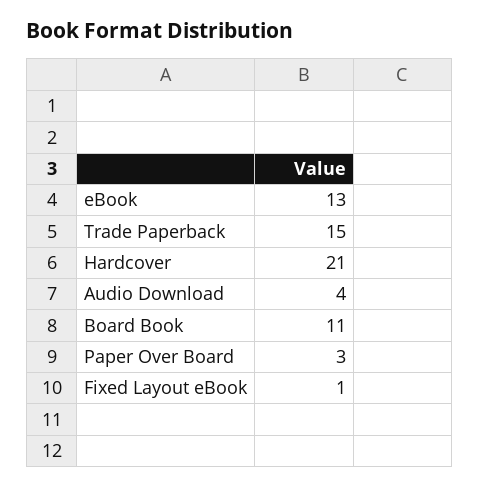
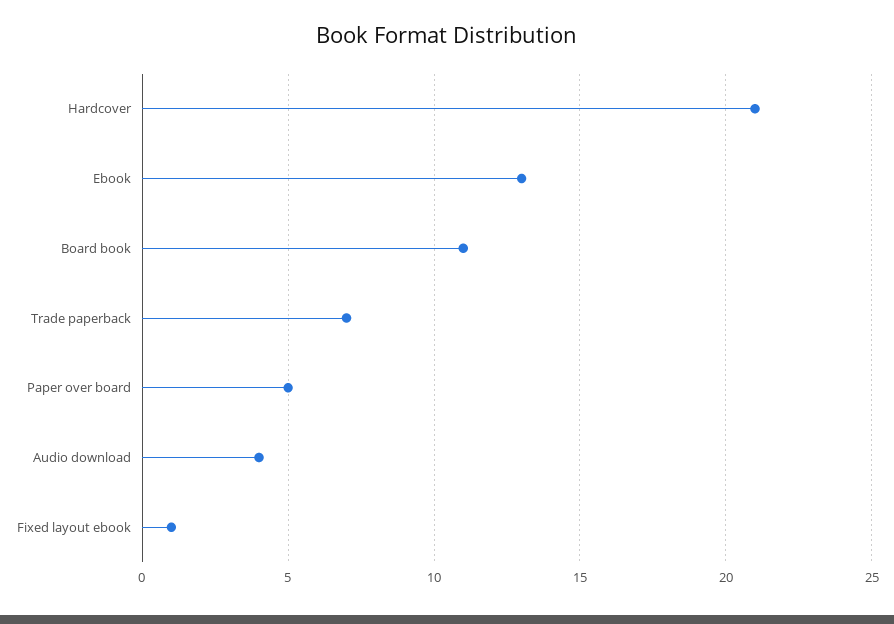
Trade Paperback: 15 -> 7
Paper Over Board: 3 -> 5

